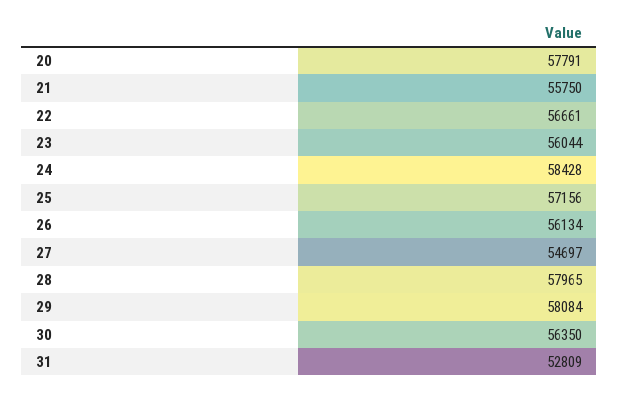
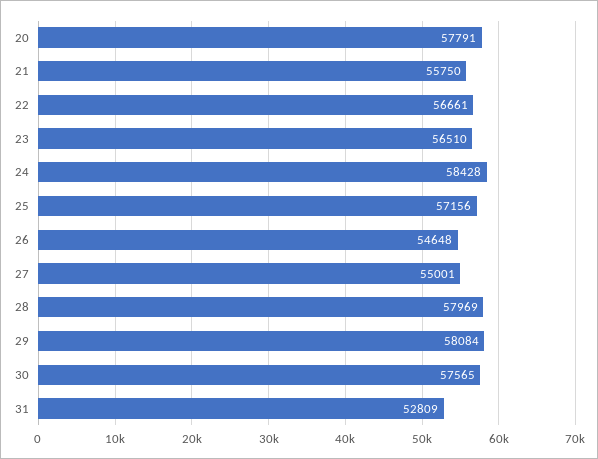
23: 56044 -> 56510
26: 56134 -> 54648
27: 54697 -> 55001
28: 57965 -> 57969
30: 56350 -> 57565

